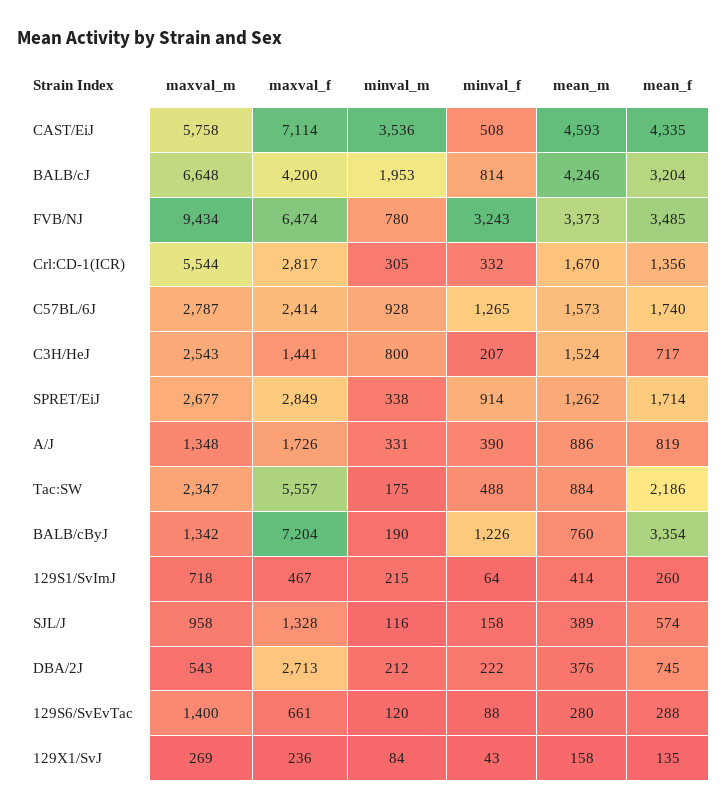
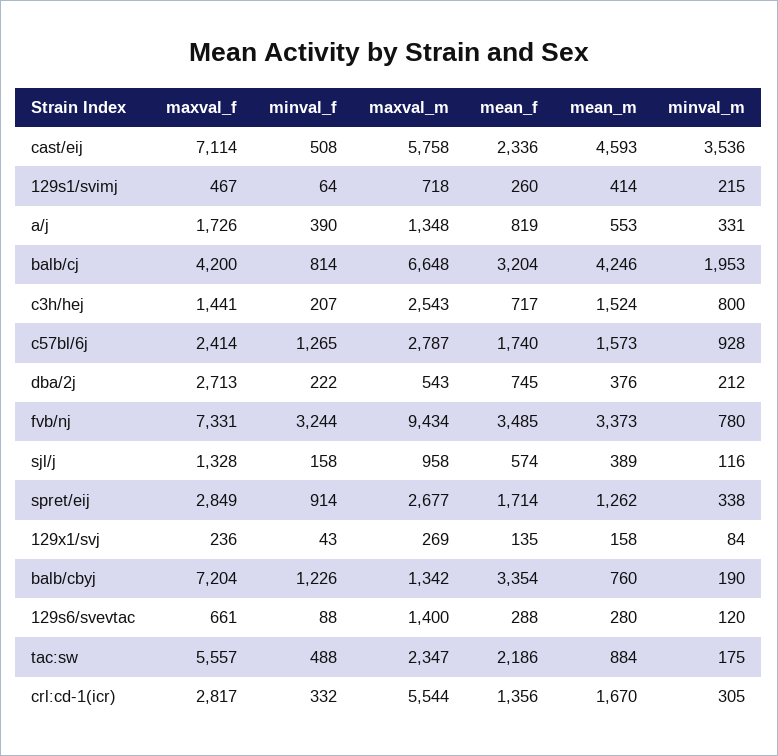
mean_f, CAST/EiJ: 4335 -> 2336
maxval_f, FVB/NJ: 6474 -> 7331
minval_f, FVB/NJ: 3243 -> 3244
mean_m, A/J: 886 -> 553

